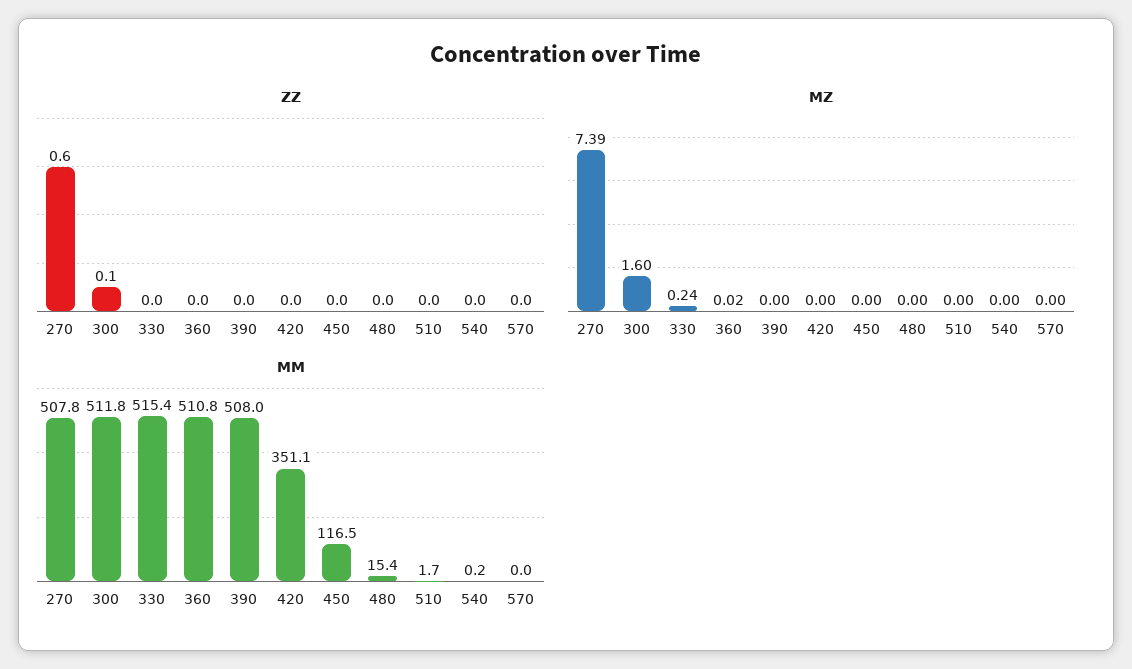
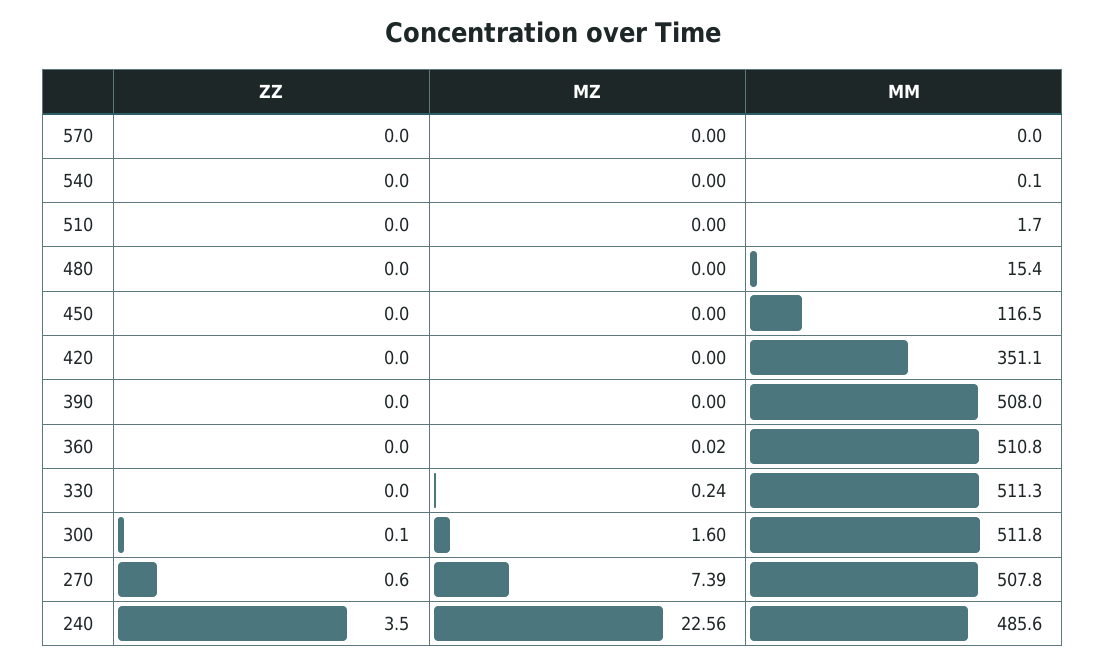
MM, 330: 515.4 -> 511.3
MM, 540: 0.2 -> 0.1
ZZ, 240: none -> 3.5
MZ, 240: none -> 22.56
MM, 240: none -> 485.6

